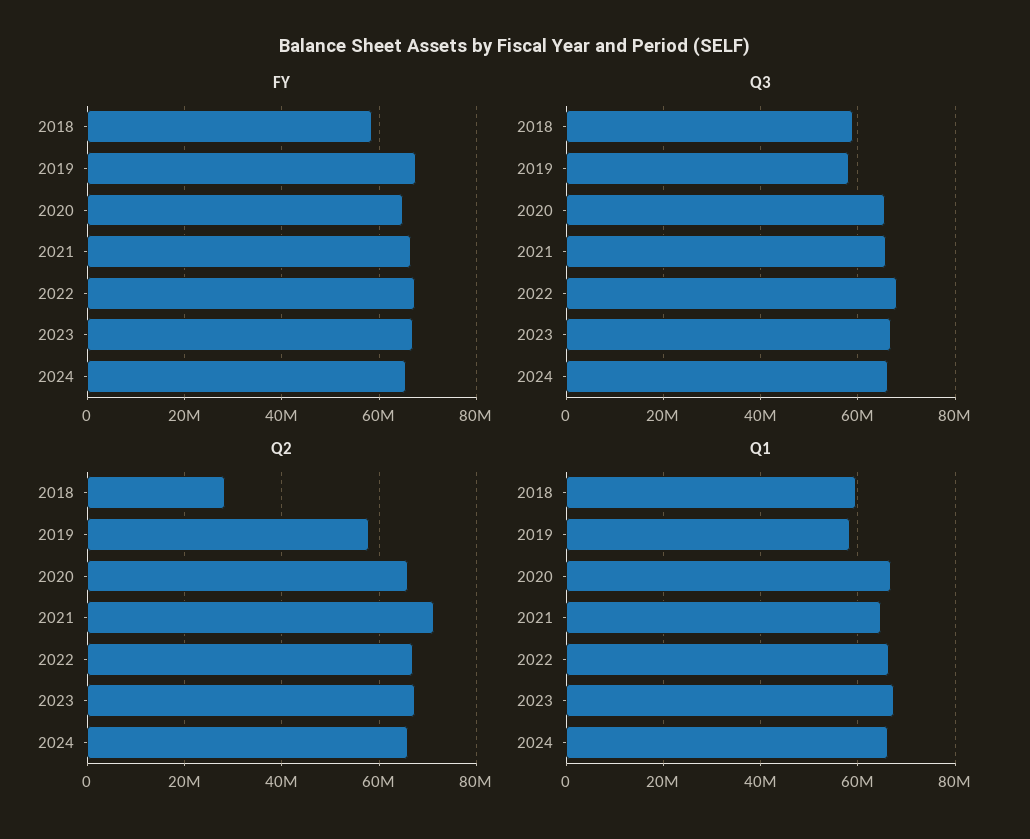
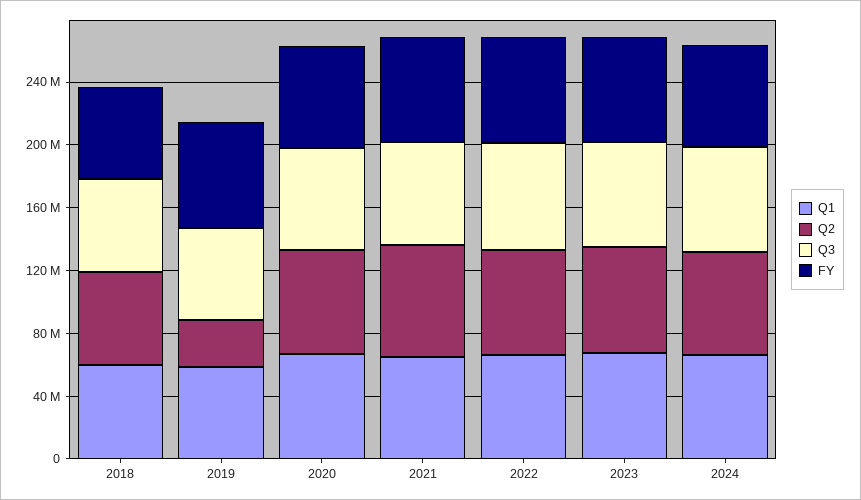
Q2, 2018: 28000000 -> 60000000
Q2, 2019: 58000000 -> 30000000

